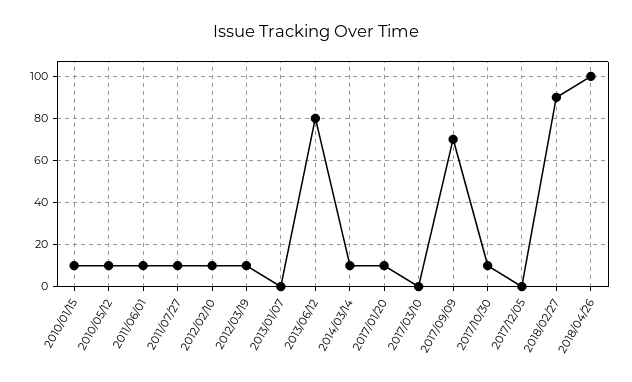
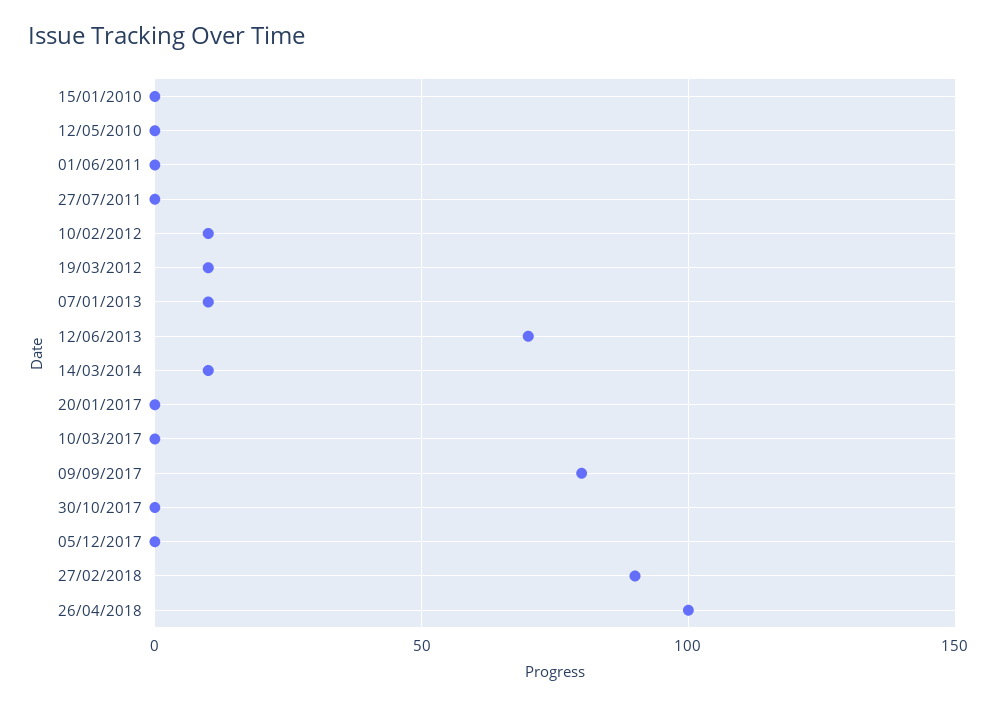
2010/01/15: 10 -> 0
2010/05/12: 10 -> 0
2011/06/01: 10 -> 0
2011/07/27: 10 -> 0
2013/01/07: 0 -> 10
2013/06/12: 80 -> 70
2017/01/20: 10 -> 0
2017/09/09: 70 -> 80
2017/10/30: 10 -> 0

